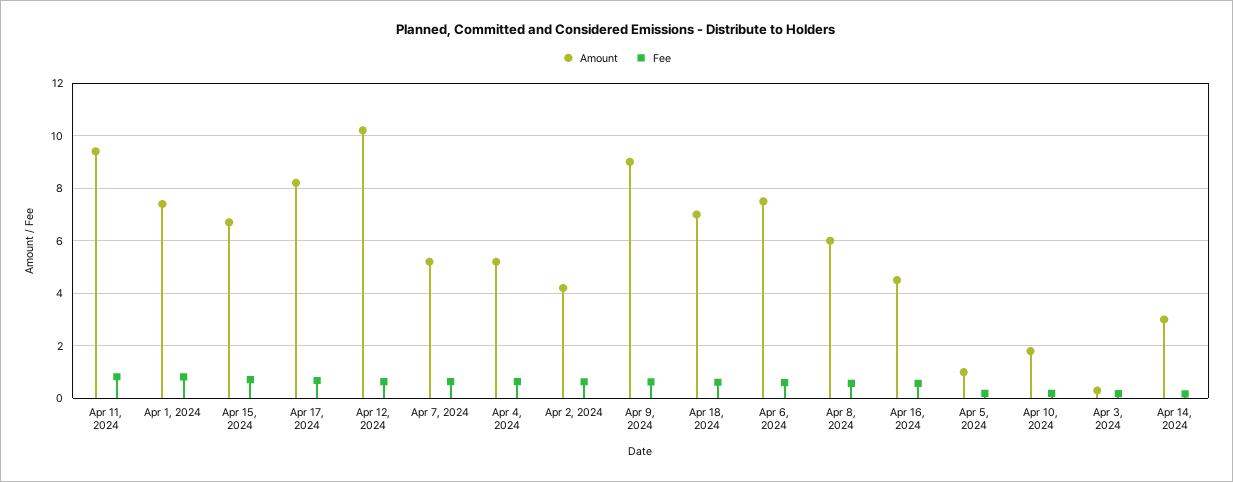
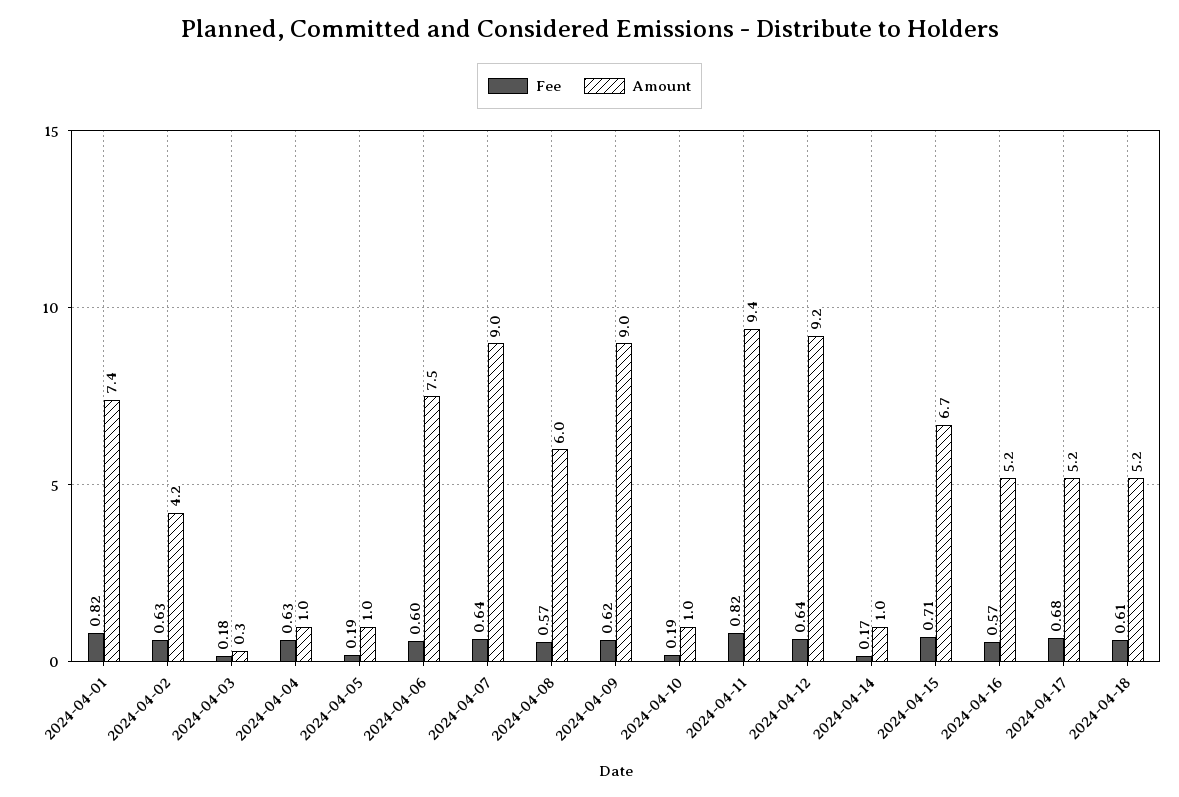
Amount, Apr 17, 2024: 8.25 -> 5.2
Amount, Apr 12, 2024: 10.25 -> 9.2
Amount, Apr 7, 2024: 5.25 -> 9
Amount, Apr 4, 2024: 5.25 -> 1
Amount, Apr 18, 2024: 7 -> 5.2
Amount, Apr 16, 2024: 4.5 -> 5.2
Amount, Apr 10, 2024: 1.75 -> 1
Amount, Apr 14, 2024: 3 -> 1

